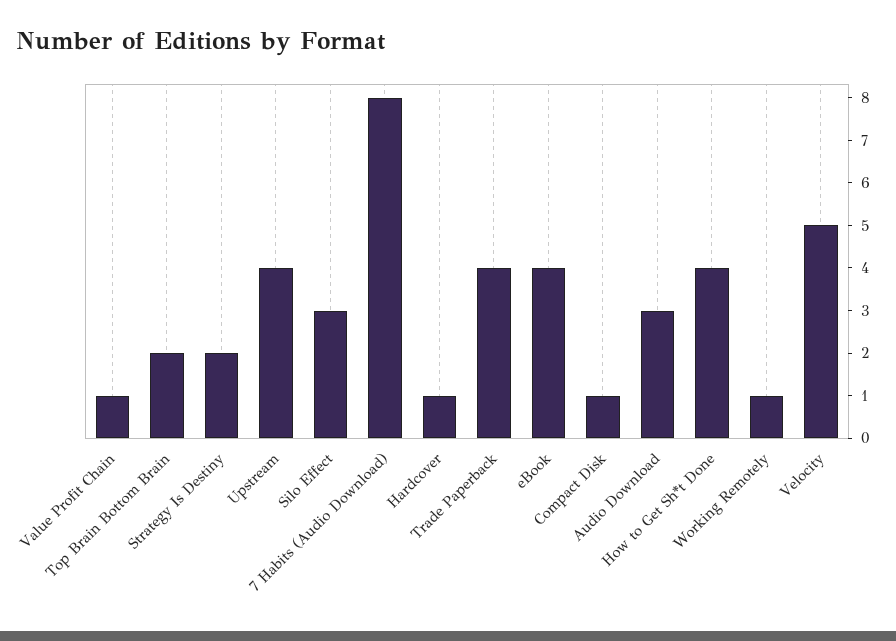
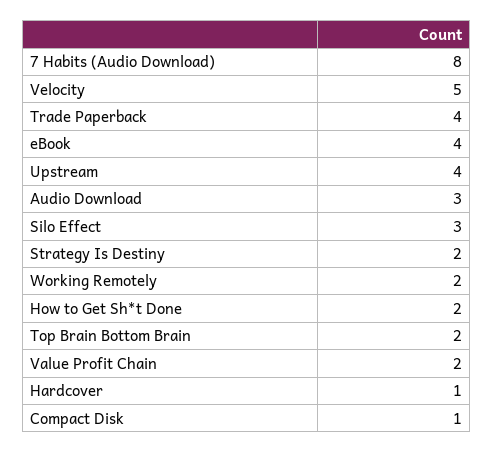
Value Profit Chain: 1 -> 2
How to Get Sh*t Done: 4 -> 2
Working Remotely: 1 -> 2

